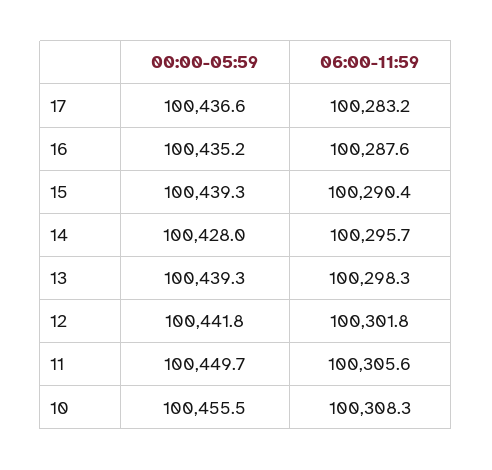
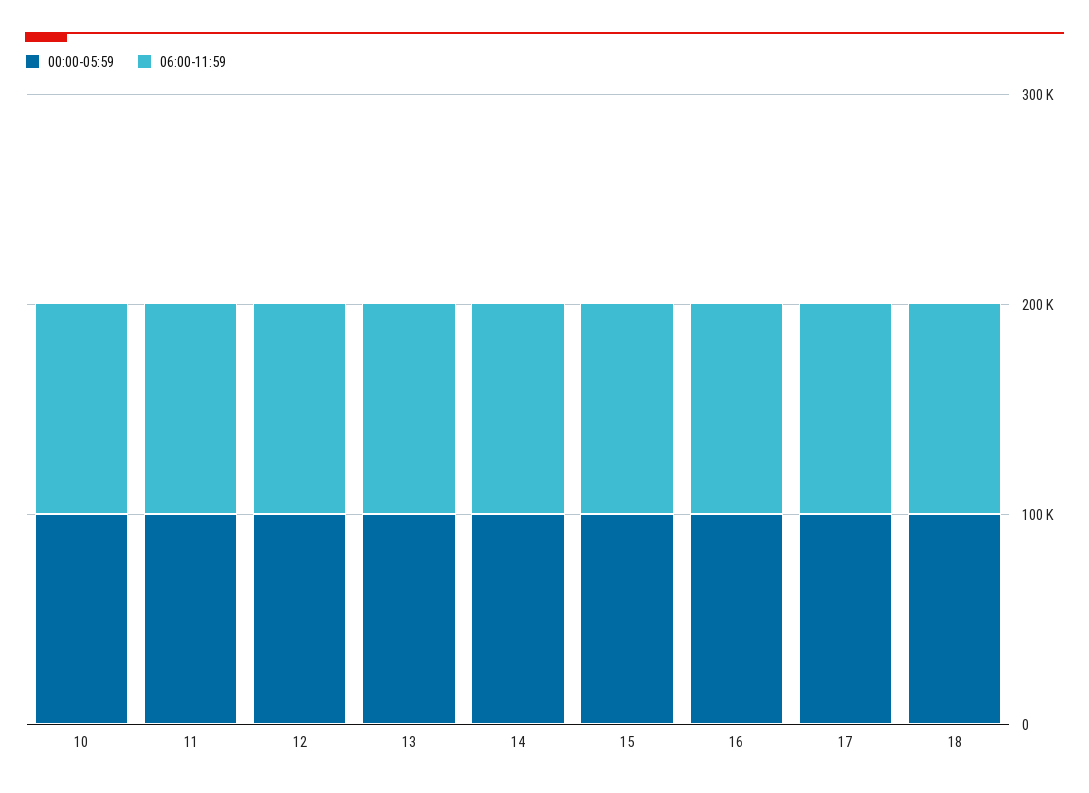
00:00-05:59, 18: none -> 100000
06:00-11:59, 18: none -> 100000

